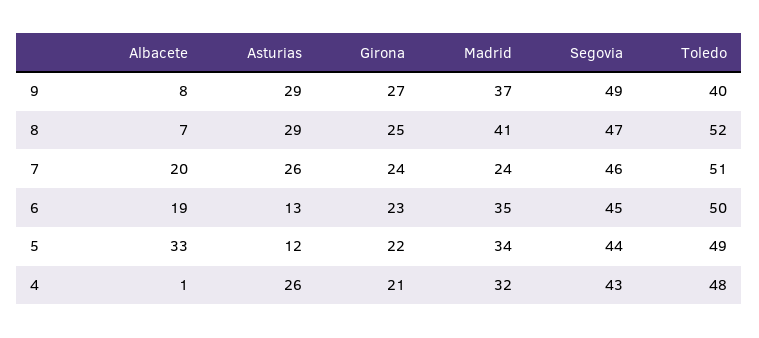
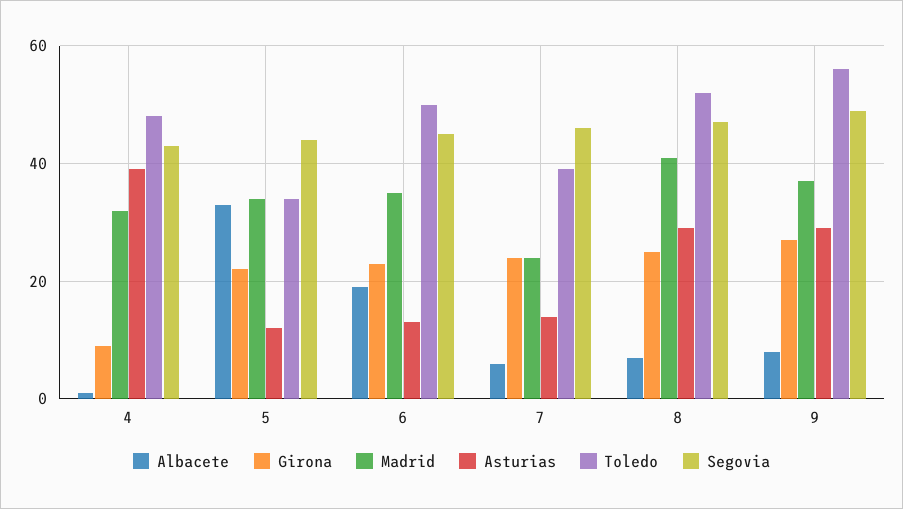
Toledo, 9: 40 -> 55
Albacete, 7: 20 -> 5
Asturias, 7: 26 -> 15
Toledo, 7: 51 -> 40
Toledo, 5: 49 -> 35
Asturias, 4: 26 -> 40
Girona, 4: 21 -> 10

